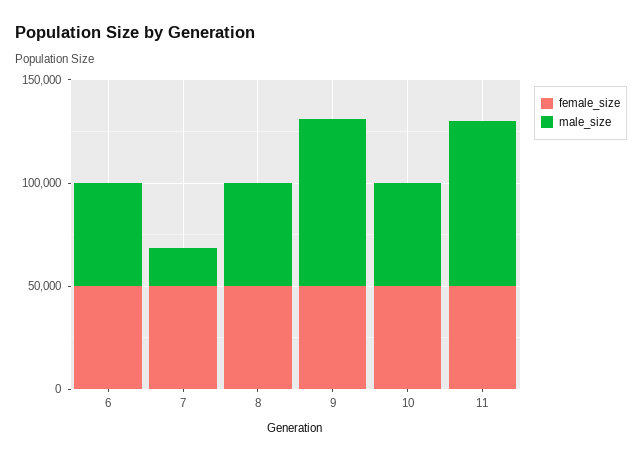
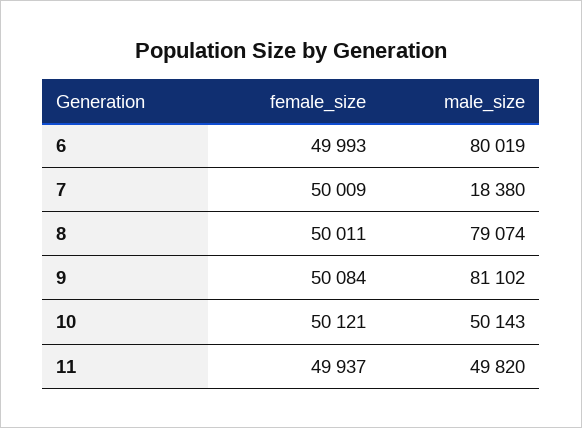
male_size, 6: 50000 -> 80019
male_size, 8: 50000 -> 79074
male_size, 11: 80000 -> 49820

